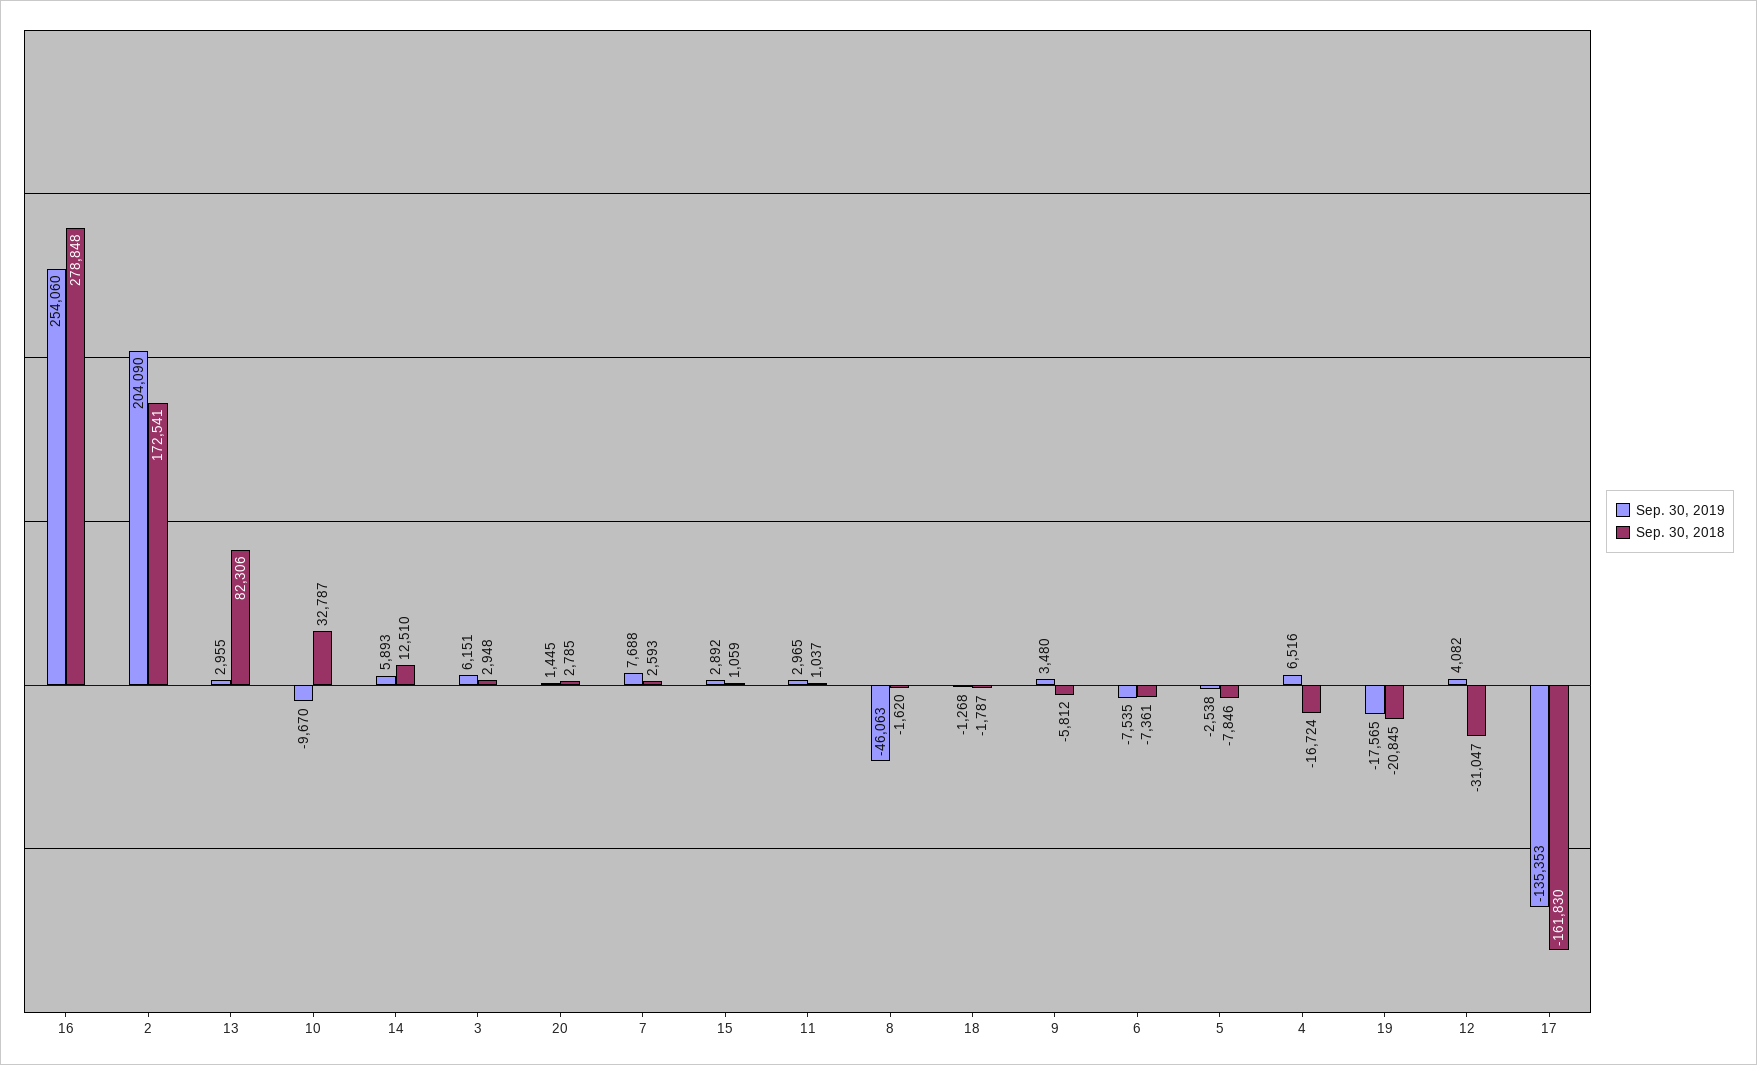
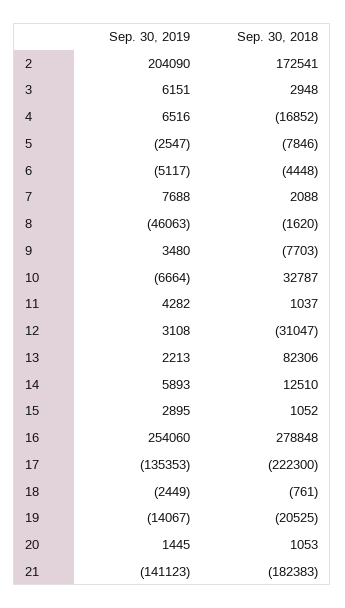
Sep. 30, 2019, 13: 2955 -> 2213
Sep. 30, 2019, 10: -9670 -> -6664
Sep. 30, 2018, 20: 2785 -> 1053
Sep. 30, 2018, 7: 2593 -> 2088
Sep. 30, 2019, 15: 2892 -> 2895
Sep. 30, 2018, 15: 1059 -> 1052
Sep. 30, 2019, 11: 2965 -> 4282
Sep. 30, 2019, 18: -1268 -> -2449
Sep. 30, 2018, 18: -1787 -> -761
Sep. 30, 2018, 9: -5812 -> -7703
Sep. 30, 2019, 6: -7535 -> -5117
Sep. 30, 2018, 6: -7361 -> -4448
Sep. 30, 2019, 5: -2538 -> -2547
Sep. 30, 2018, 4: -16724 -> -16852
Sep. 30, 2019, 19: -17565 -> -14067
Sep. 30, 2018, 19: -20845 -> -20525
Sep. 30, 2019, 12: 4082 -> 3108
Sep. 30, 2018, 17: -161830 -> -222300
Sep. 30, 2019, 21: none -> -141123
Sep. 30, 2018, 21: none -> -182383

